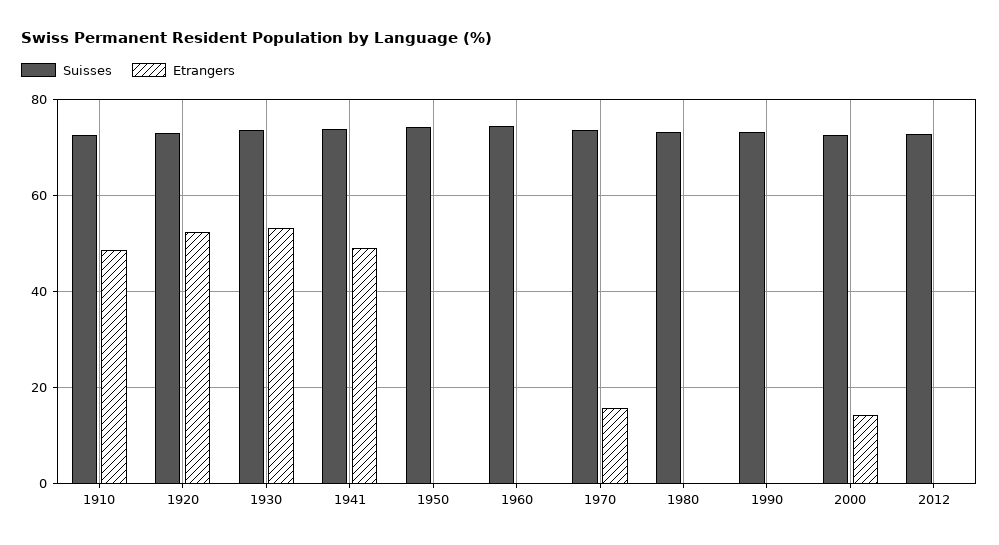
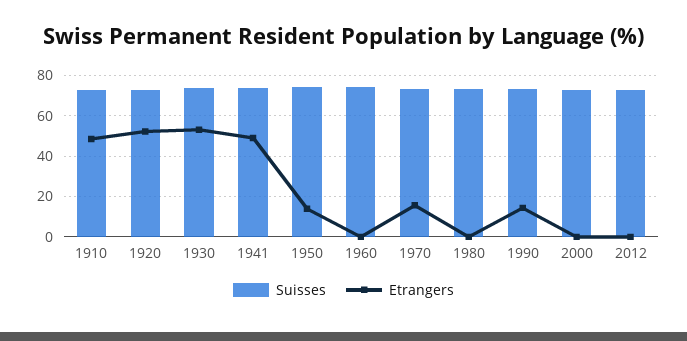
Etrangers, 1950: 0 -> 15
Etrangers, 1990: 0 -> 15
Etrangers, 2000: 14 -> 0

